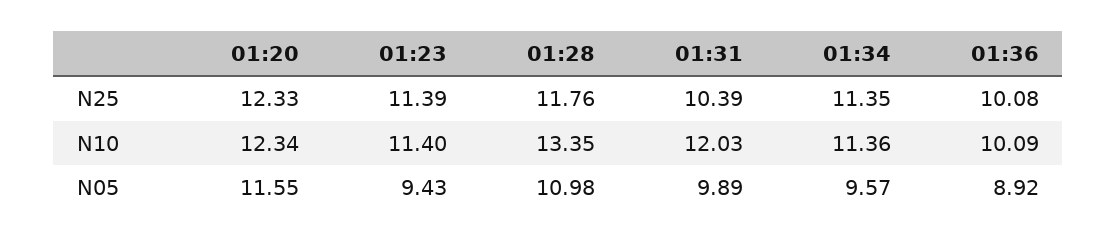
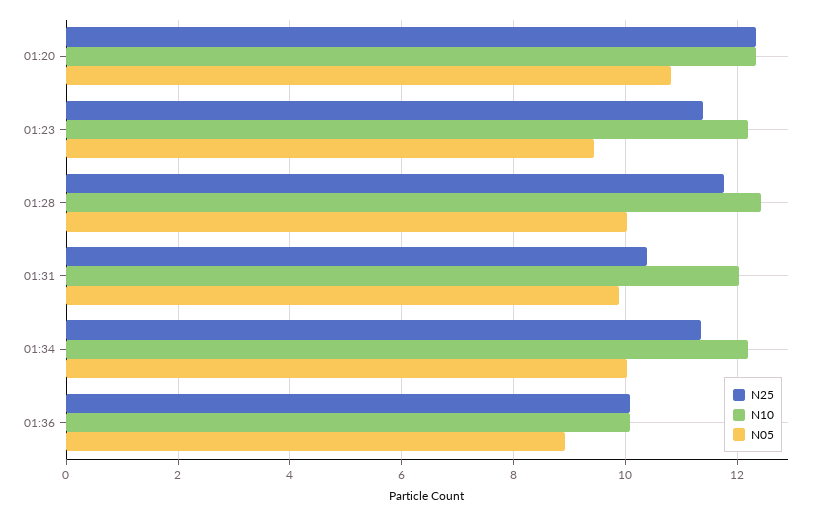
N10, 01:23: 11.4 -> 12.2
N10, 01:28: 13.35 -> 12.4
N10, 01:34: 11.36 -> 12.2
N05, 01:20: 11.55 -> 10.8
N05, 01:28: 10.98 -> 10
N05, 01:34: 9.57 -> 10

